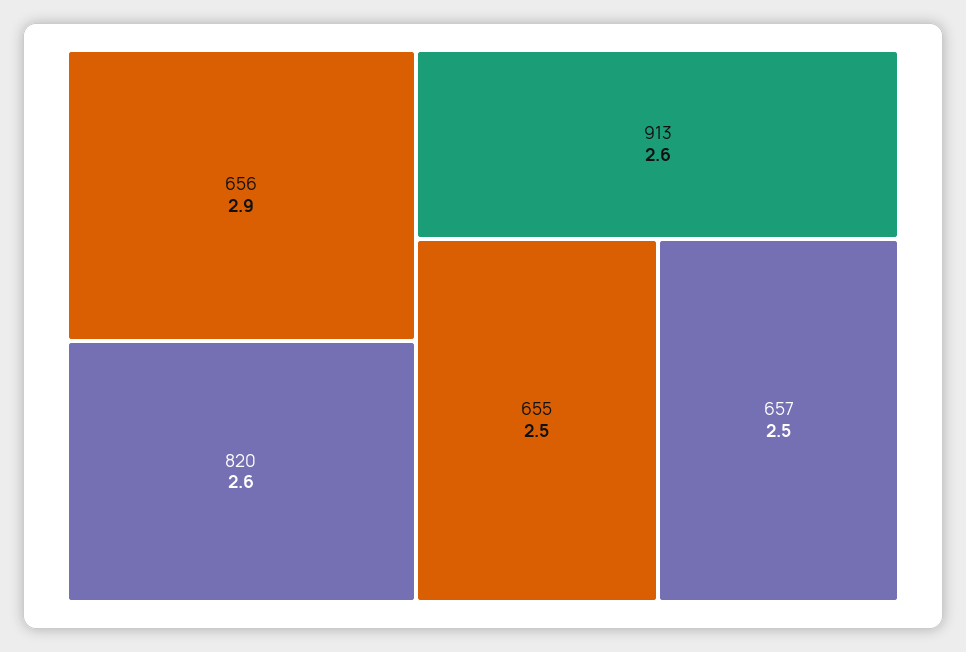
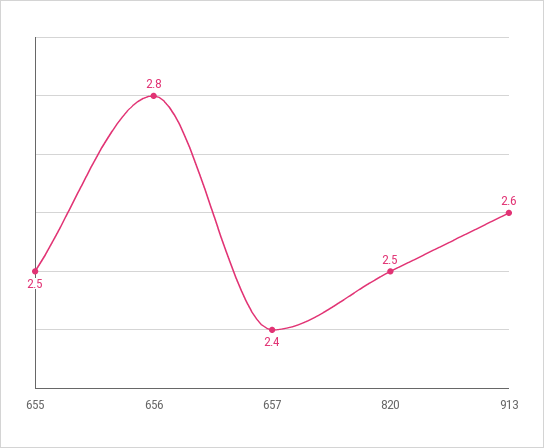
656: 2.9 -> 2.8
820: 2.6 -> 2.5
657: 2.5 -> 2.4

